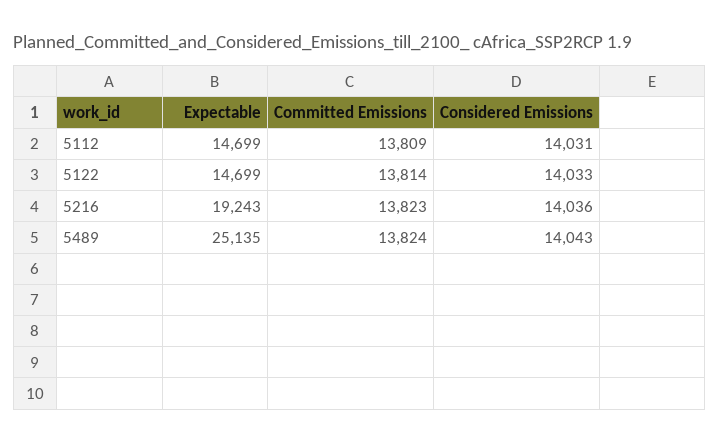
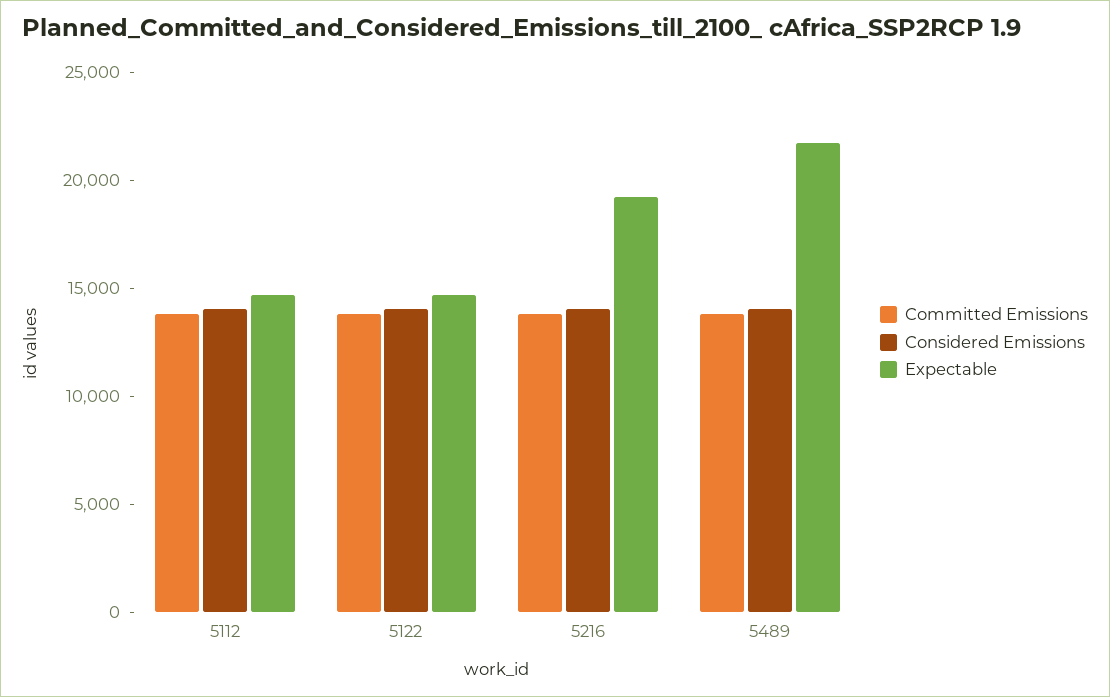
Expectable, 5489: 25135 -> 22000

